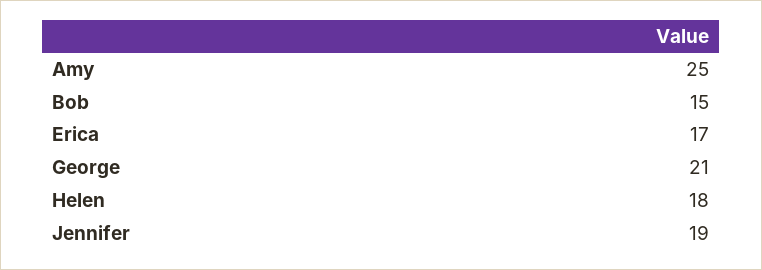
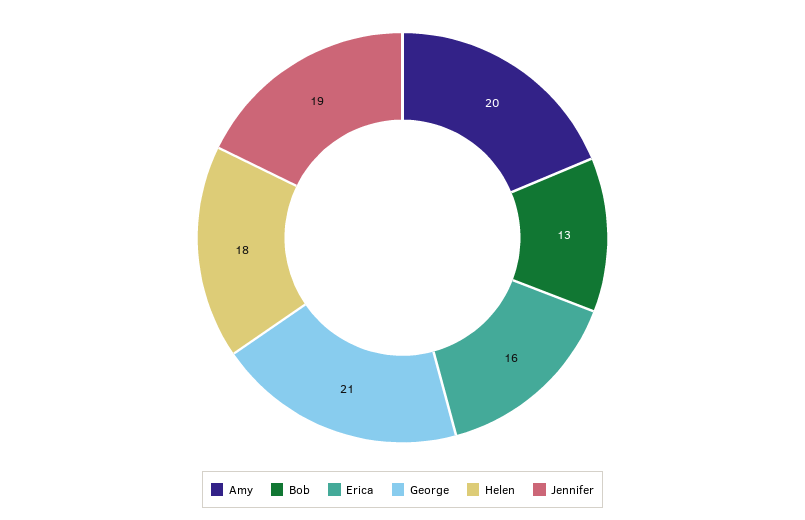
Amy: 25 -> 20
Bob: 15 -> 13
Erica: 17 -> 16

